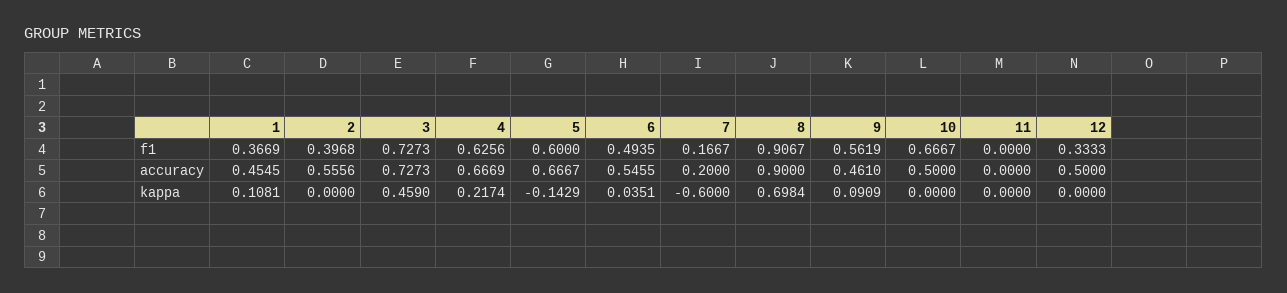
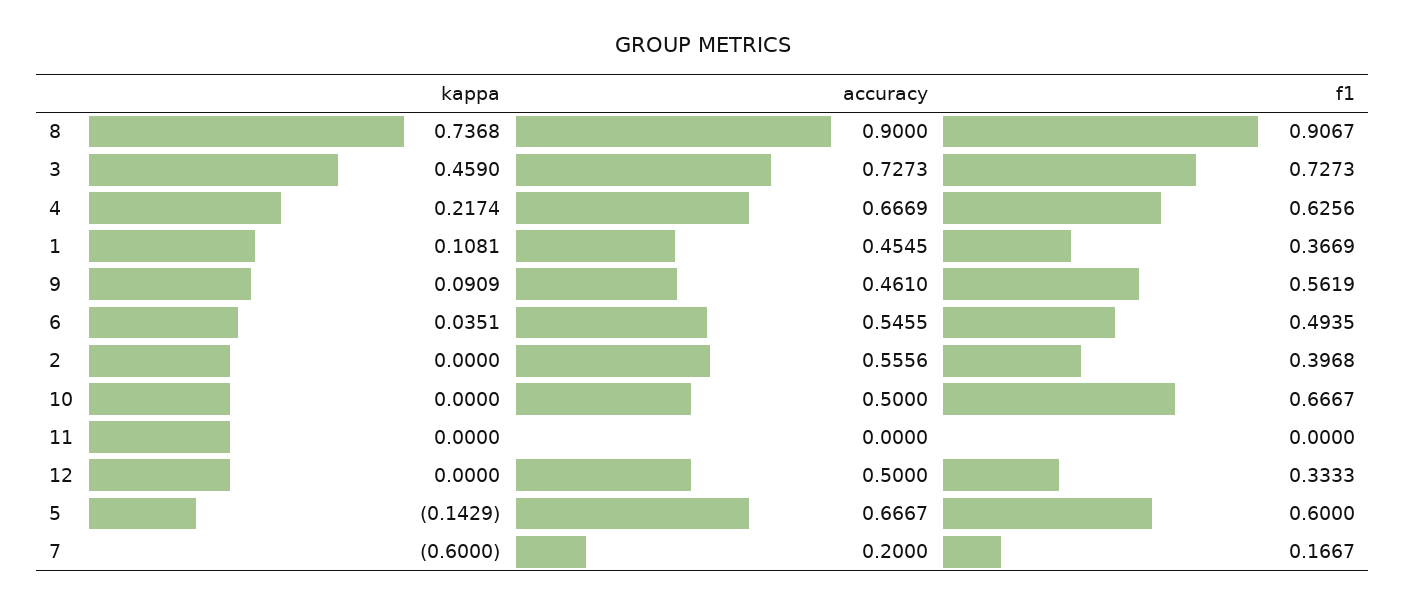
8, kappa: 0.6984 -> 0.7368

